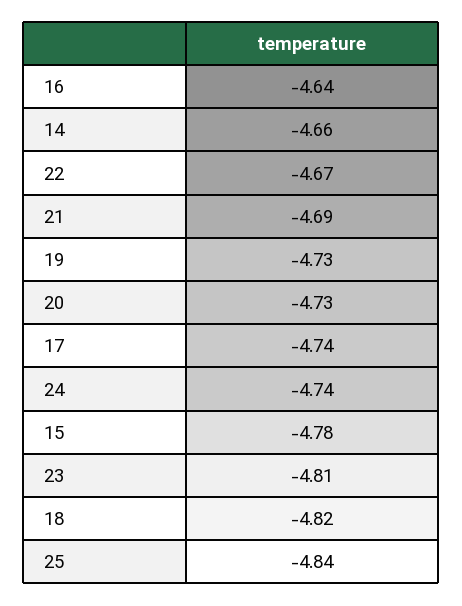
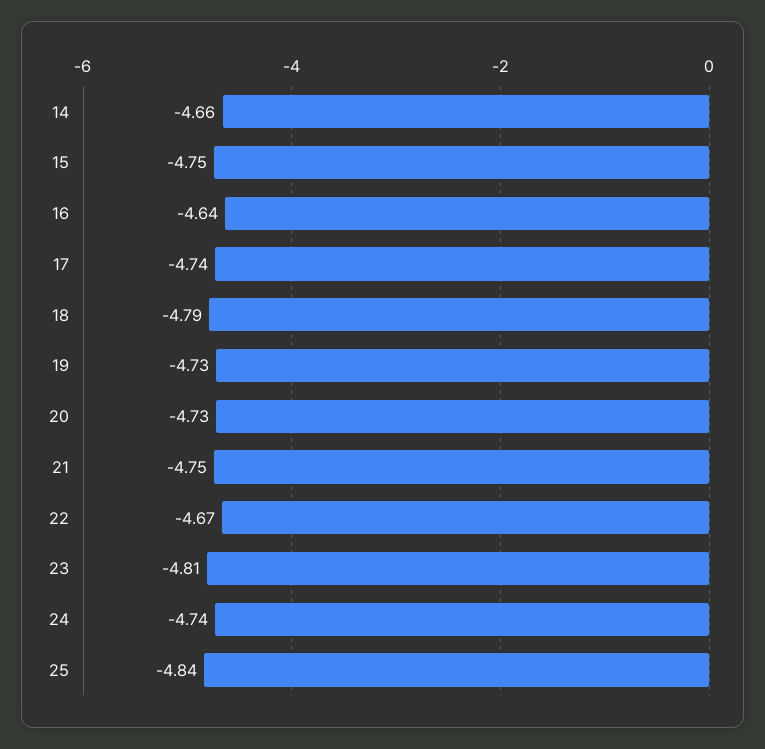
21: -4.69 -> -4.75
15: -4.78 -> -4.75
18: -4.82 -> -4.79

